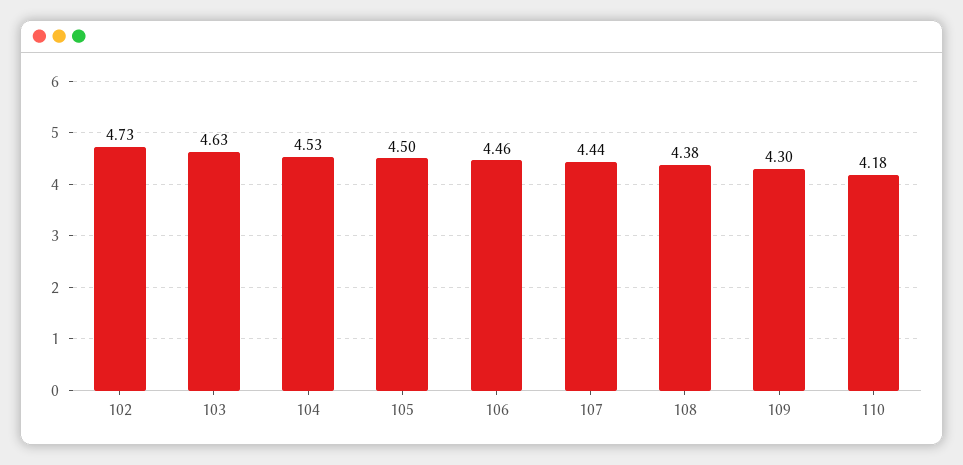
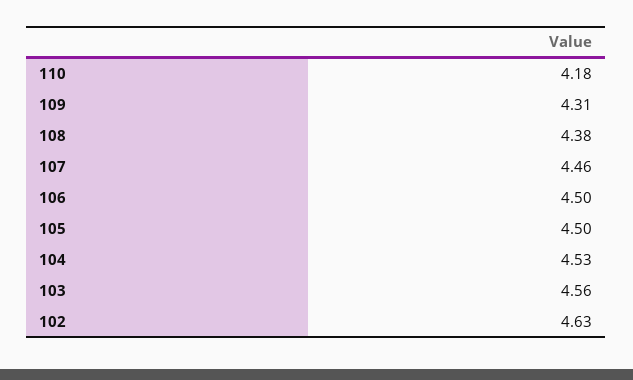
102: 4.73 -> 4.63
103: 4.63 -> 4.56
106: 4.46 -> 4.5
107: 4.44 -> 4.46
109: 4.3 -> 4.31

